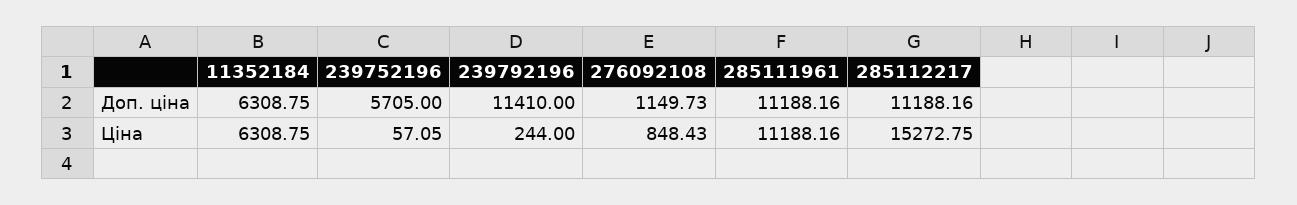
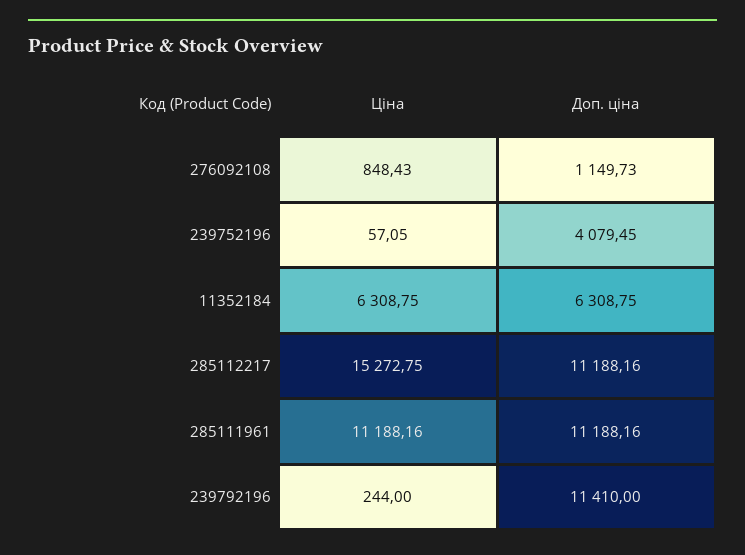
239752196, Доп. ціна: 5705 -> 4079.45

